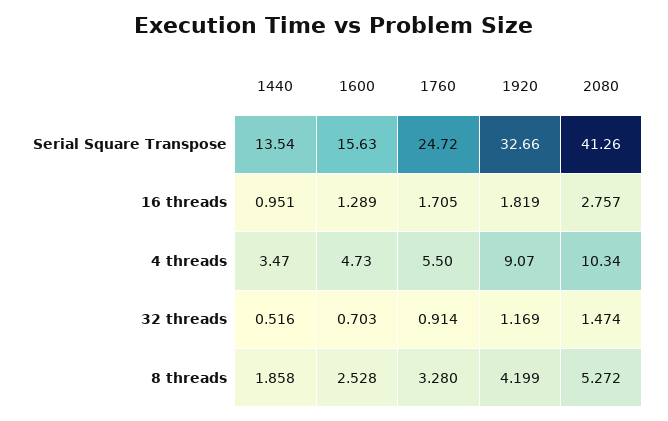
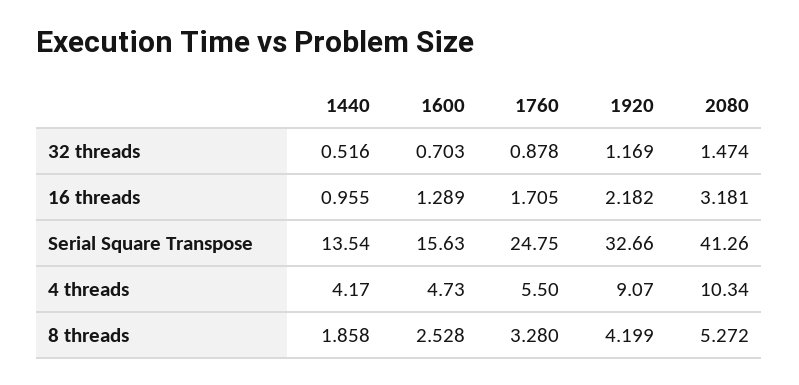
1760, Serial Square Transpose: 24.72 -> 24.75
1440, 16 threads: 0.951 -> 0.955
1920, 16 threads: 1.819 -> 2.182
2080, 16 threads: 2.757 -> 3.181
1440, 4 threads: 3.47 -> 4.17
1760, 32 threads: 0.914 -> 0.878

